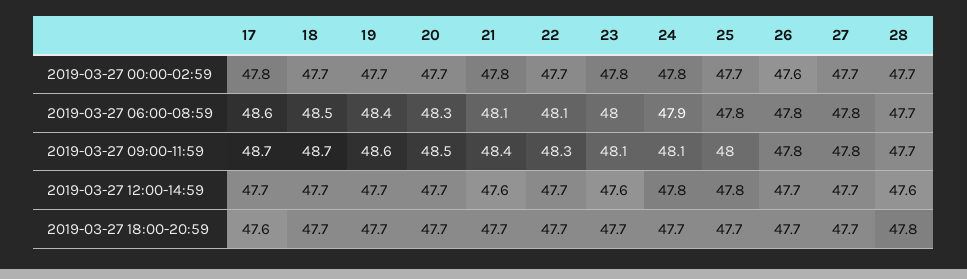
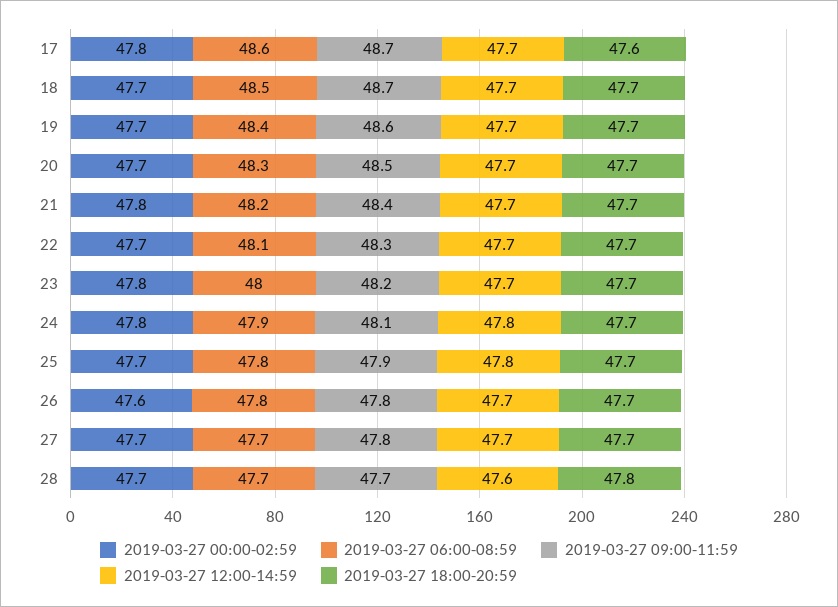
2019-03-27 06:00-08:59, 21: 48.1 -> 48.2
2019-03-27 06:00-08:59, 27: 47.8 -> 47.7
2019-03-27 09:00-11:59, 23: 48.1 -> 48.2
2019-03-27 09:00-11:59, 25: 48 -> 47.9
2019-03-27 12:00-14:59, 21: 47.6 -> 47.7
2019-03-27 12:00-14:59, 23: 47.6 -> 47.7

